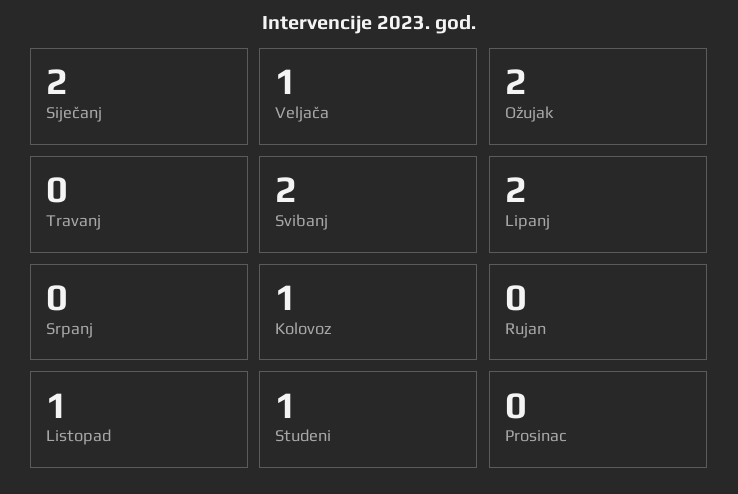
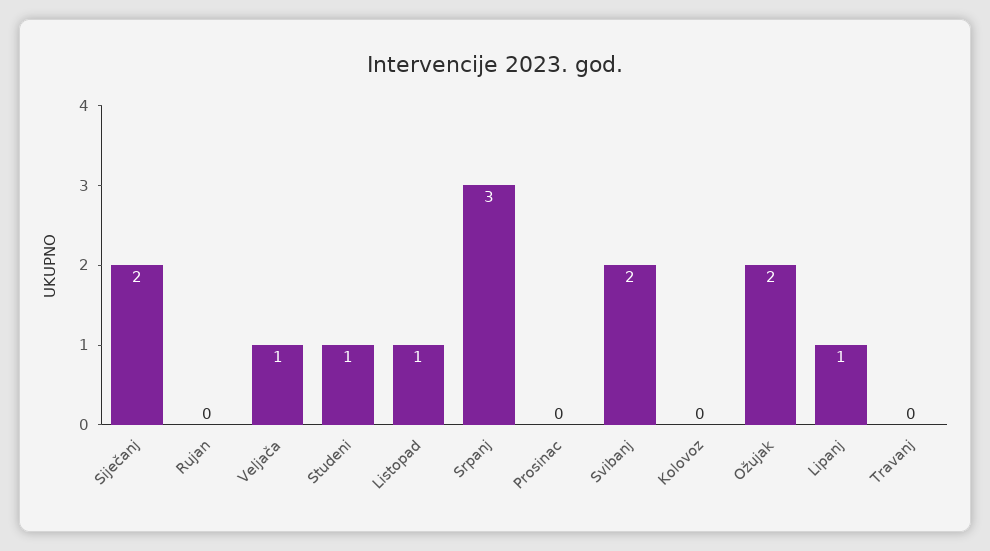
Lipanj: 2 -> 1
Srpanj: 0 -> 3
Kolovoz: 1 -> 0

